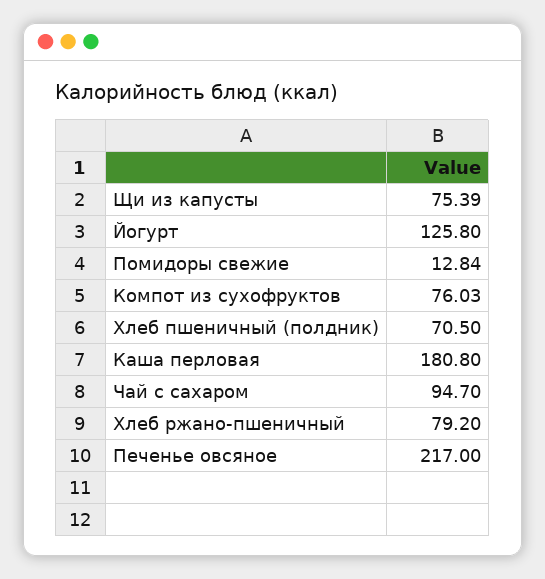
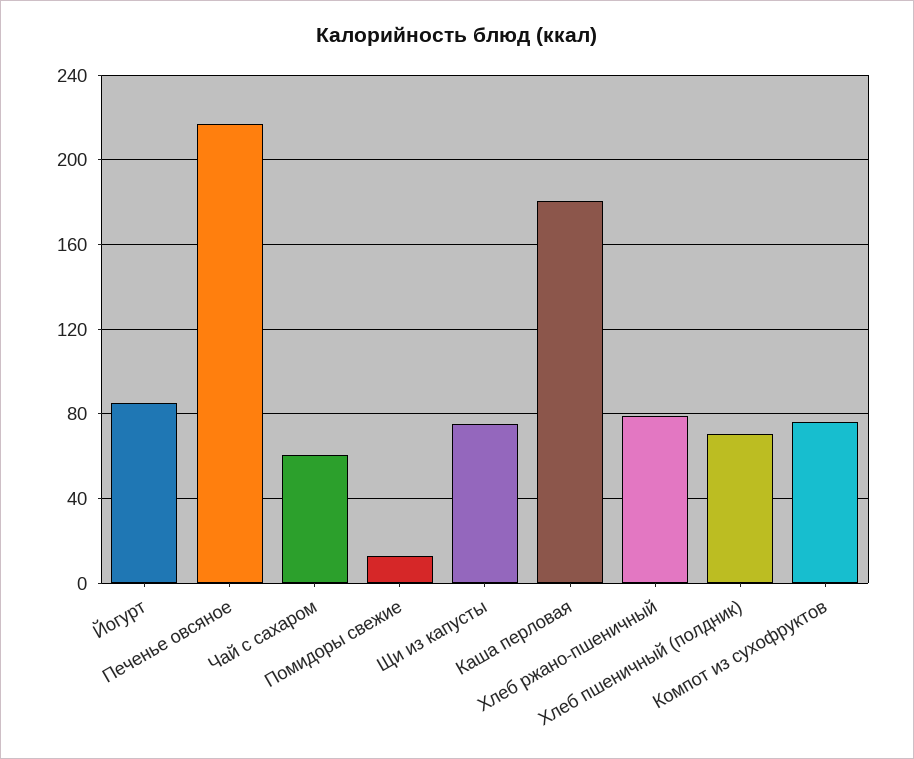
Йогурт: 125.8 -> 85
Чай с сахаром: 94.7 -> 60

